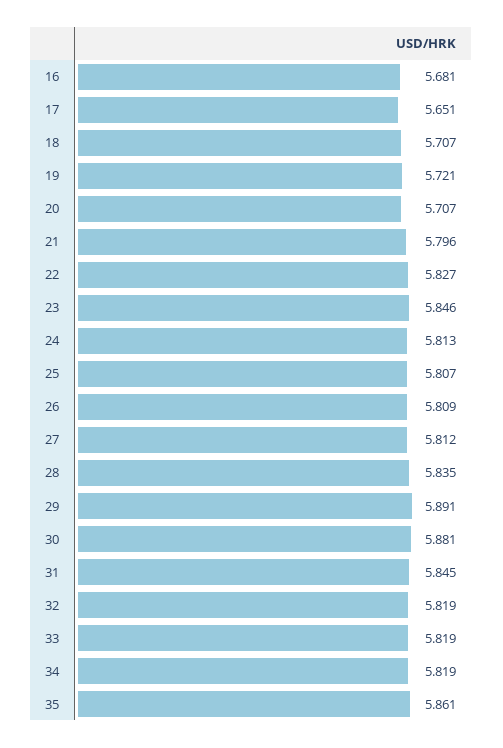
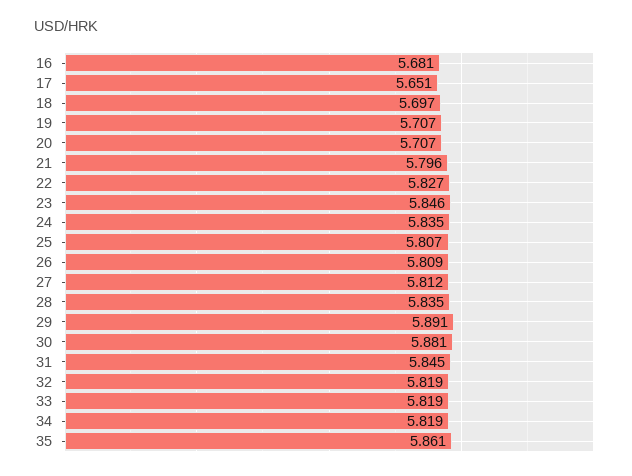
18: 5.707 -> 5.697
19: 5.721 -> 5.707
24: 5.813 -> 5.835

